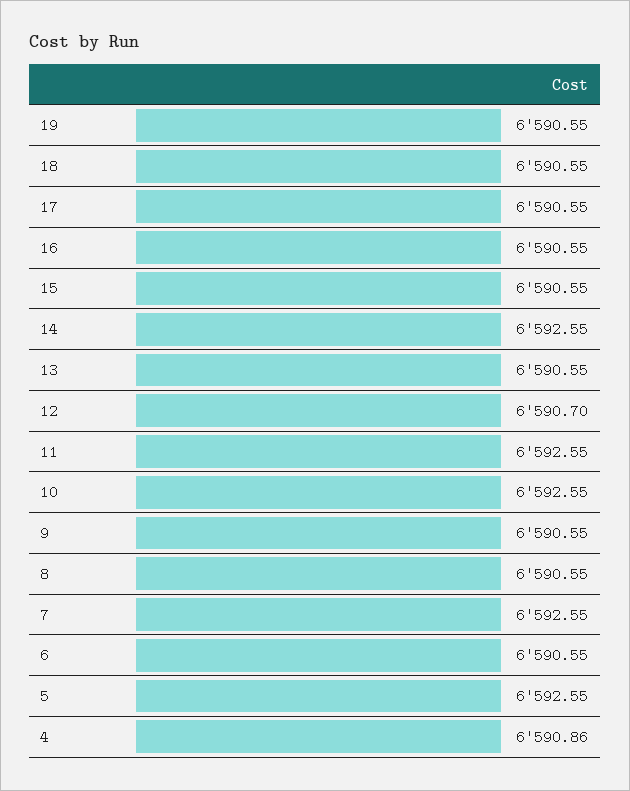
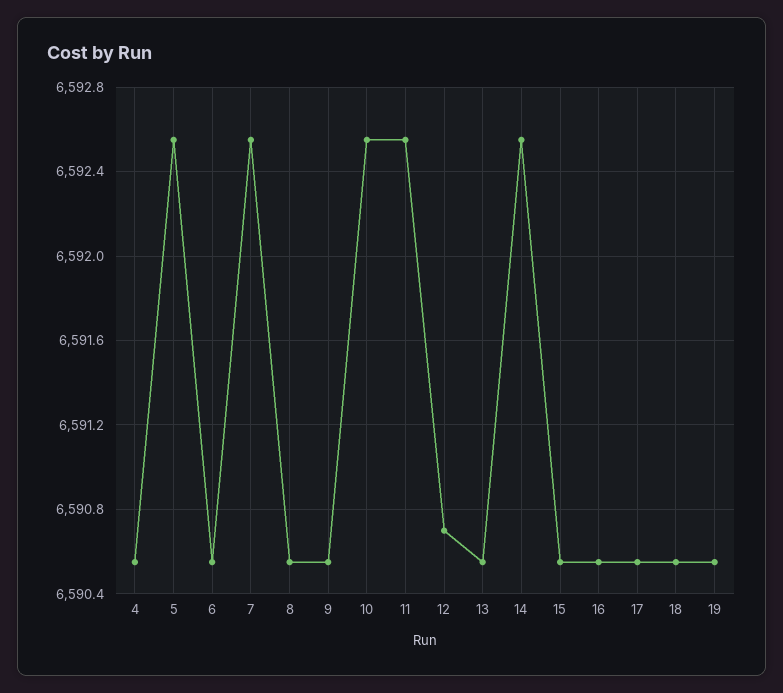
4: 6590.86 -> 6590.55

